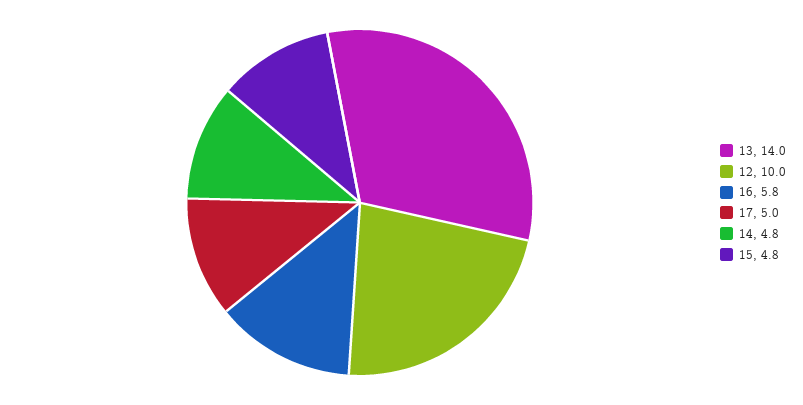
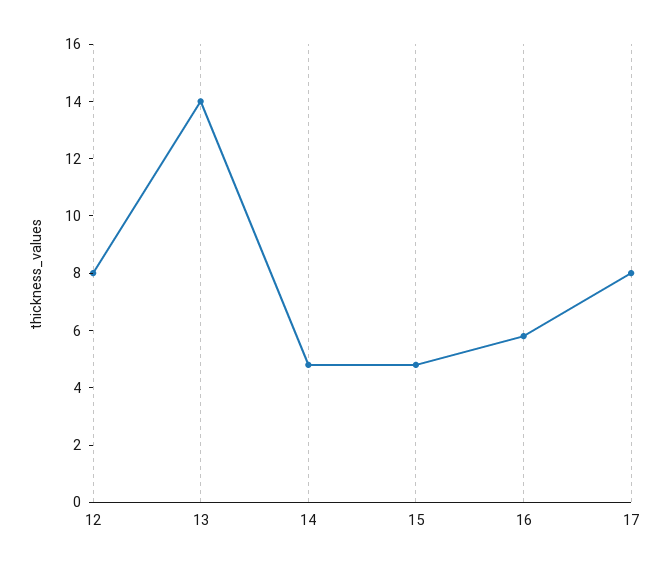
12: 10 -> 8
17: 5 -> 8

